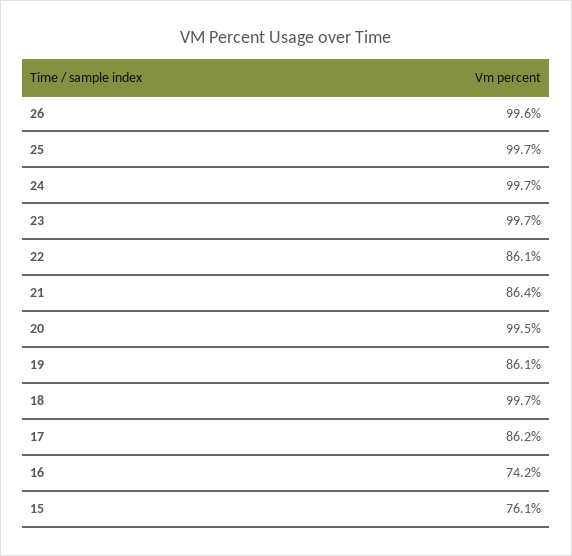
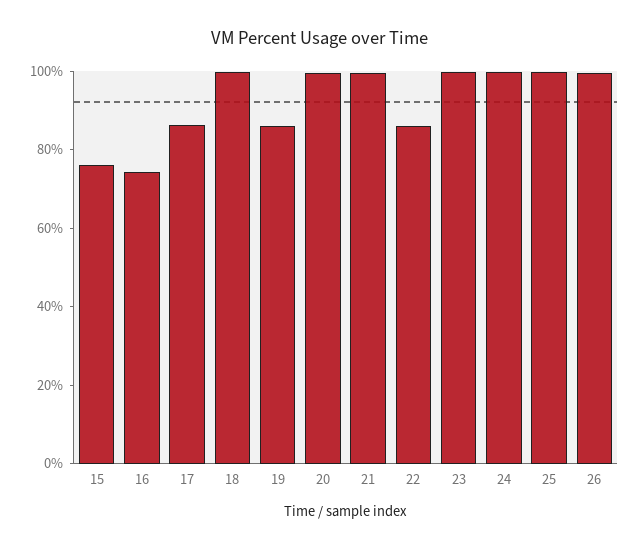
21: 86.4 -> 100

